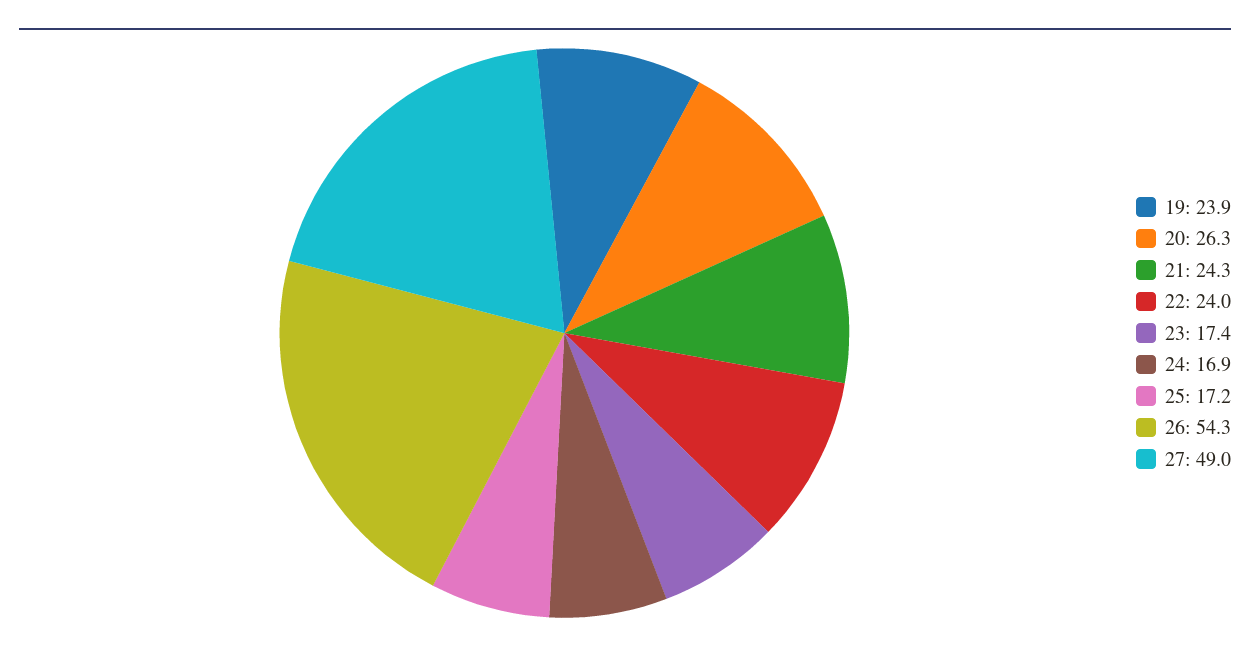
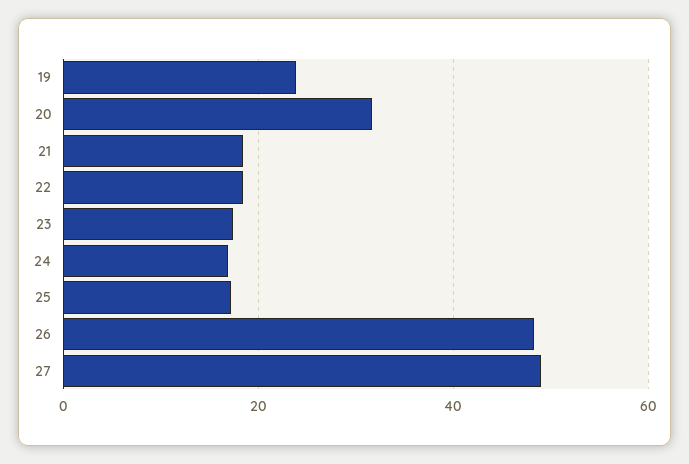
20: 26.3 -> 32
21: 24.3 -> 18
22: 24 -> 18
26: 54.3 -> 48

